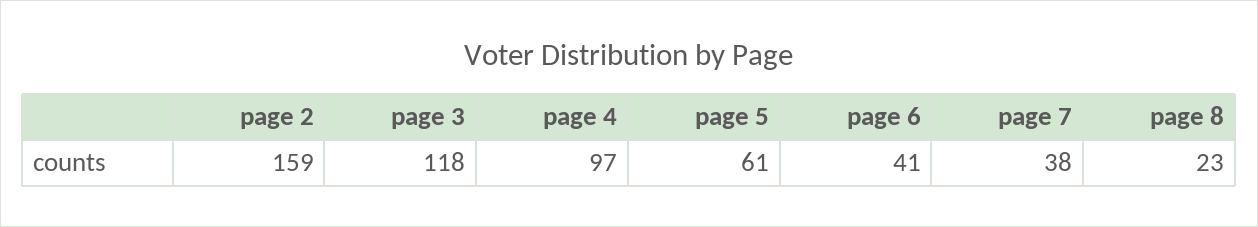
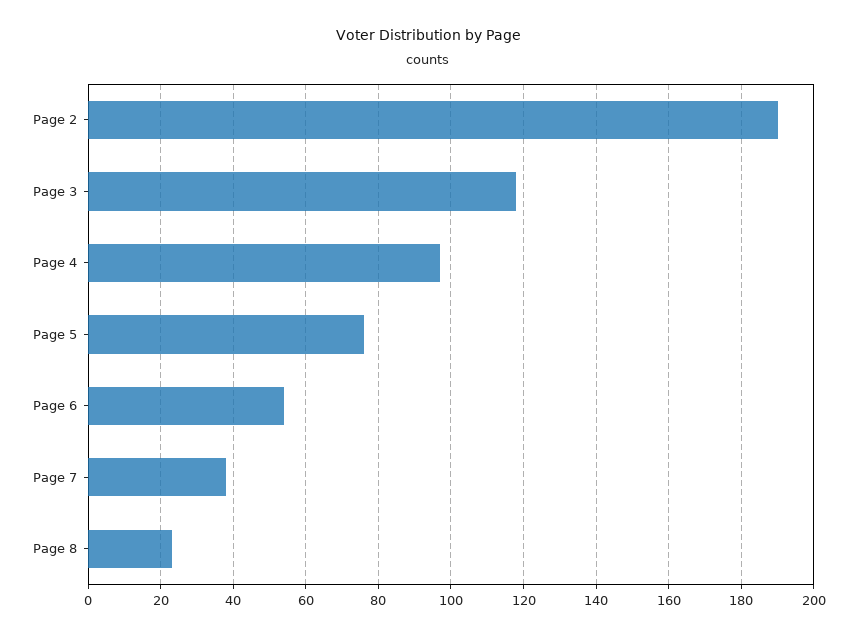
page 2: 159 -> 190
page 5: 61 -> 75
page 6: 41 -> 55

